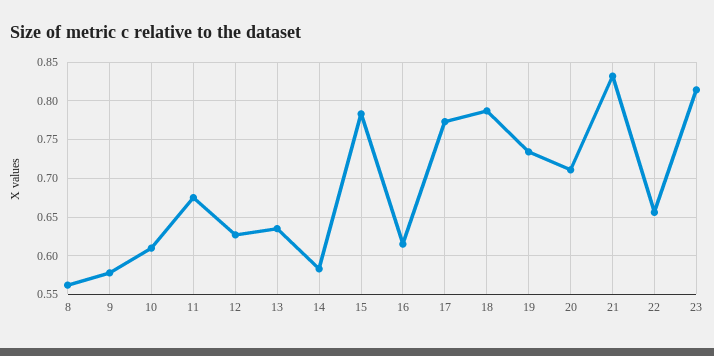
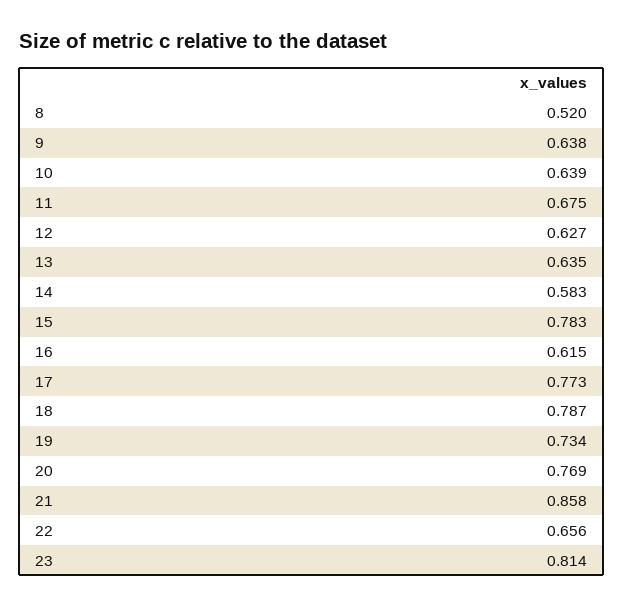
8: 0.56 -> 0.52
9: 0.58 -> 0.638
10: 0.61 -> 0.639
20: 0.71 -> 0.769
21: 0.83 -> 0.858

